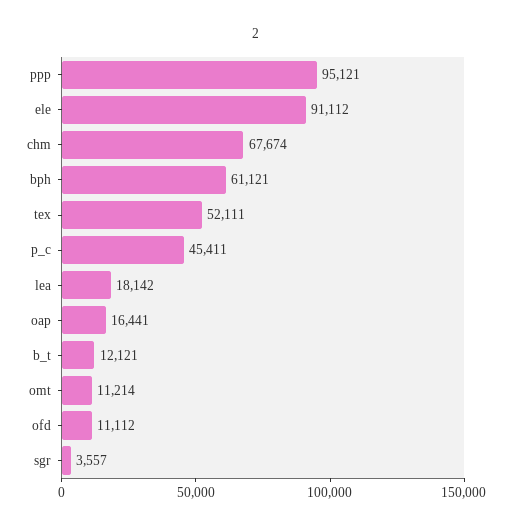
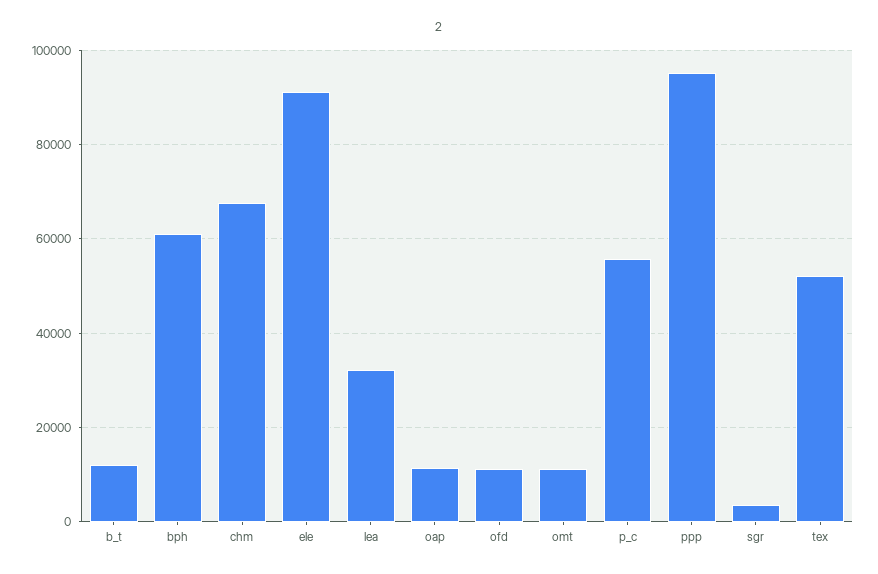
p_c: 45411 -> 56000
lea: 18142 -> 32000
oap: 16441 -> 12000

